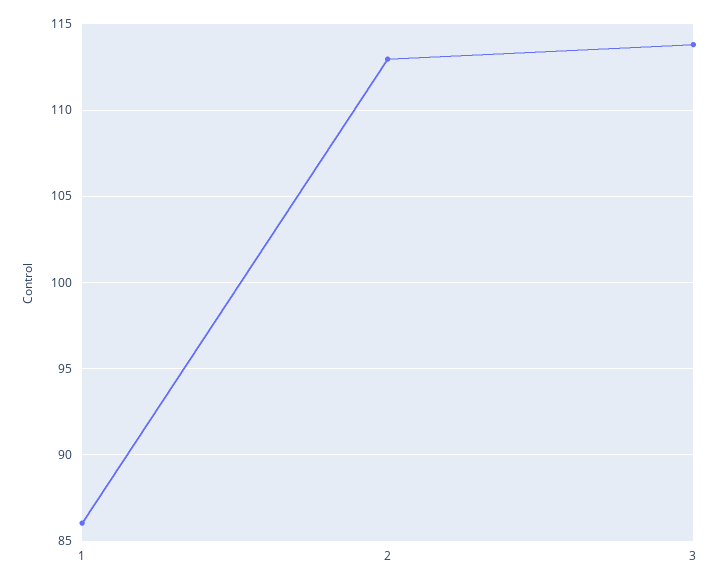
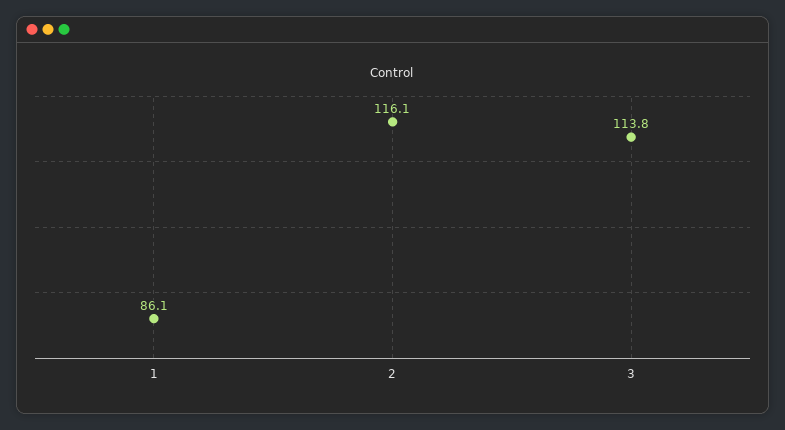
2: 113 -> 116.1

